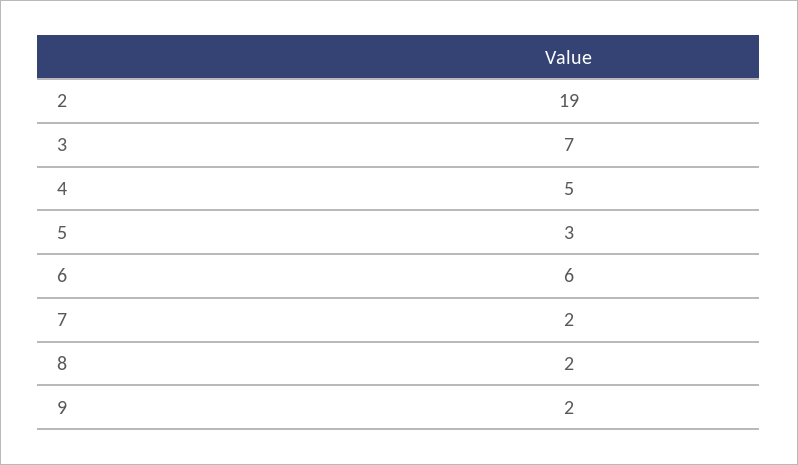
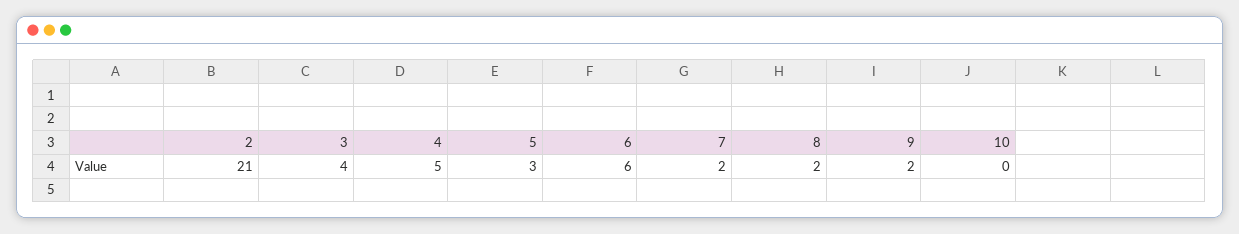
2: 19 -> 21
3: 7 -> 4
10: none -> 0

